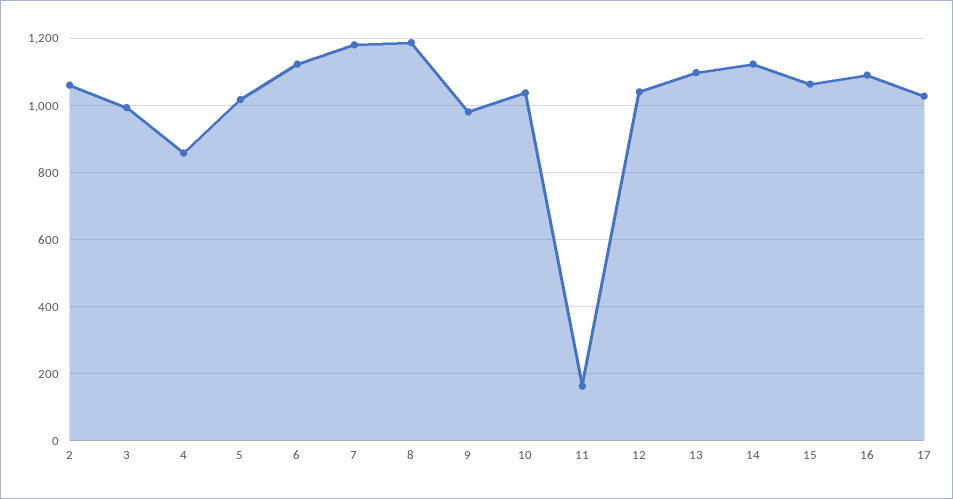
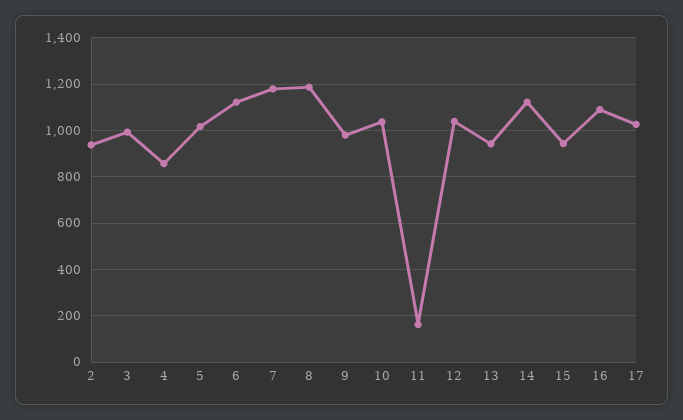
2: 1060 -> 950
13: 1100 -> 950
15: 1060 -> 950

